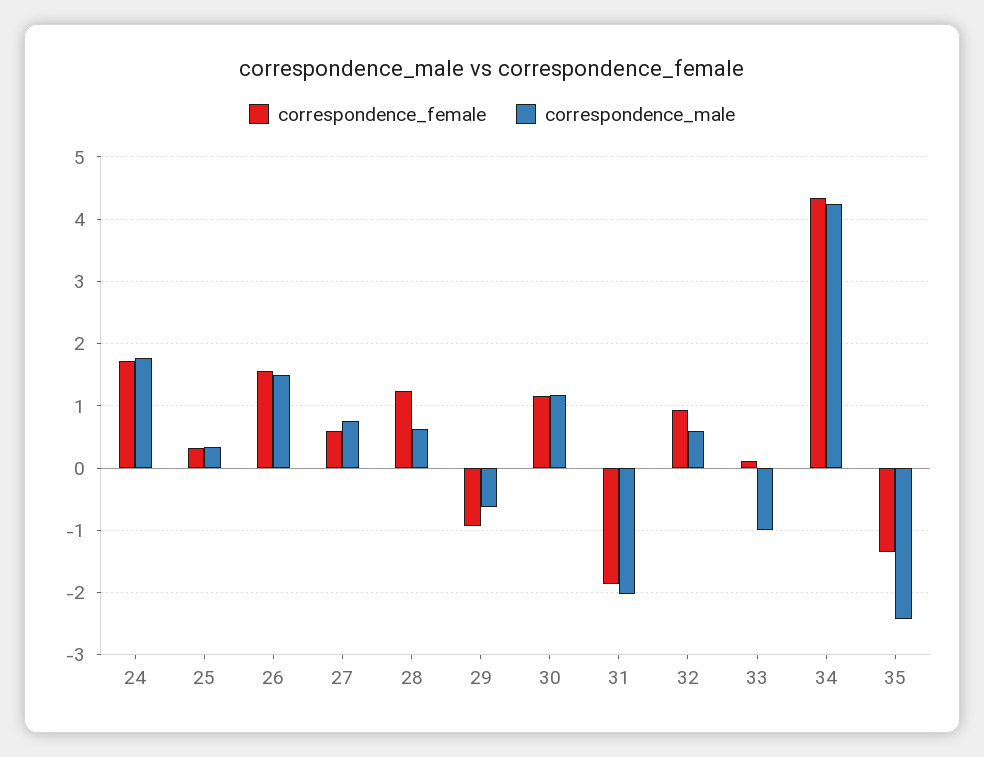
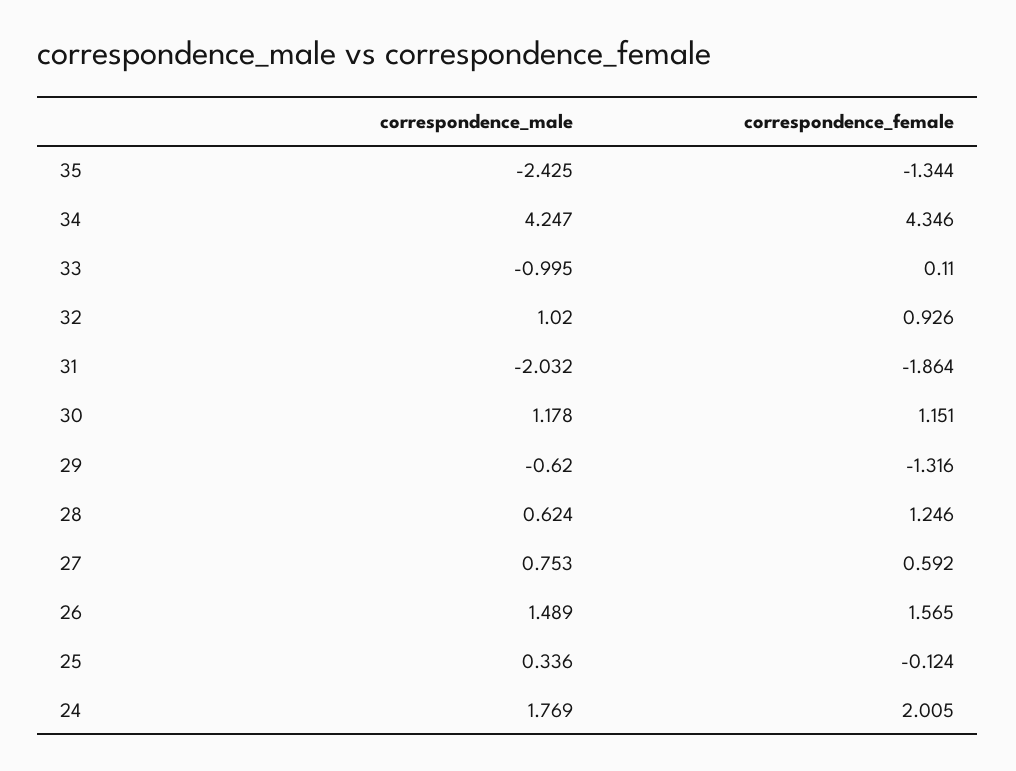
correspondence_female, 24: 1.7 -> 2.005
correspondence_female, 25: 0.3 -> -0.124
correspondence_female, 29: -0.9 -> -1.316
correspondence_male, 32: 0.6 -> 1.02

